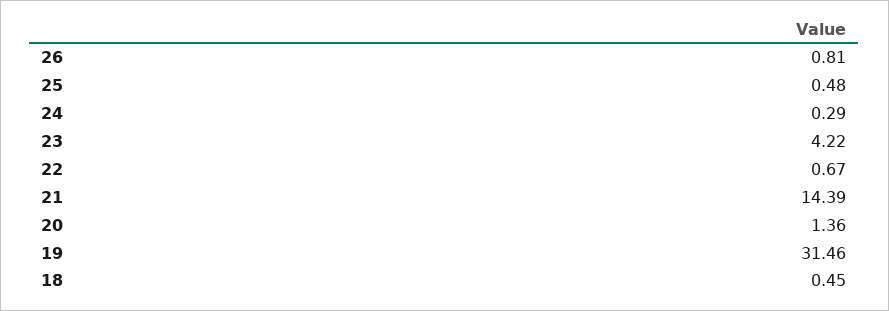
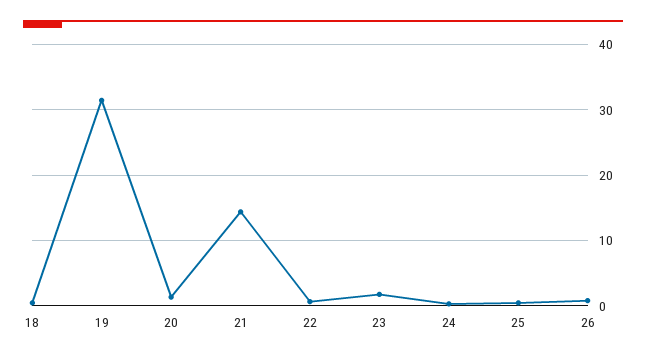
23: 4.22 -> 2

